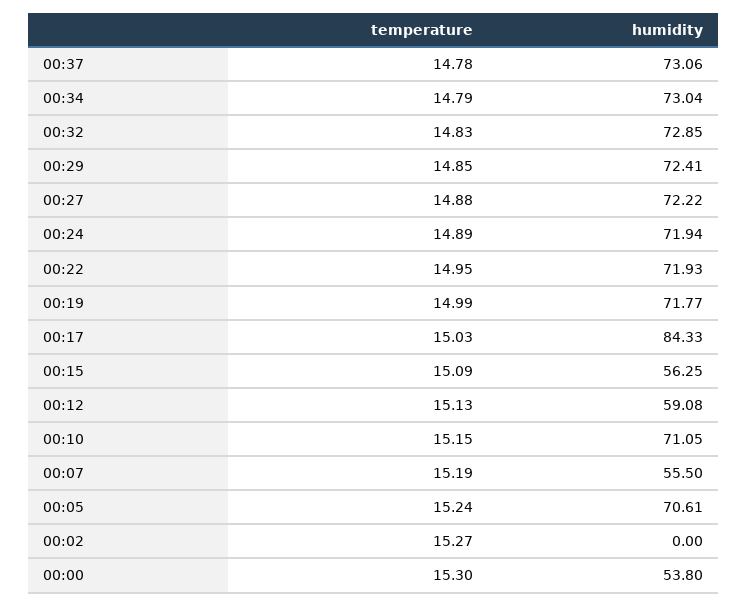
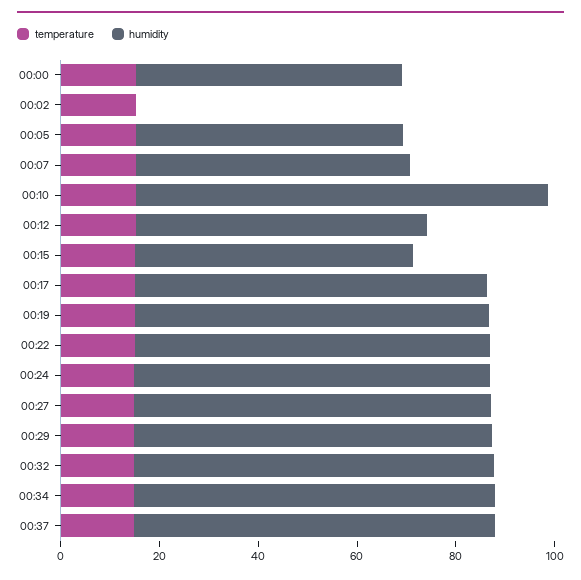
humidity, 00:17: 84.33 -> 70
humidity, 00:10: 71.05 -> 85
humidity, 00:05: 70.61 -> 55

